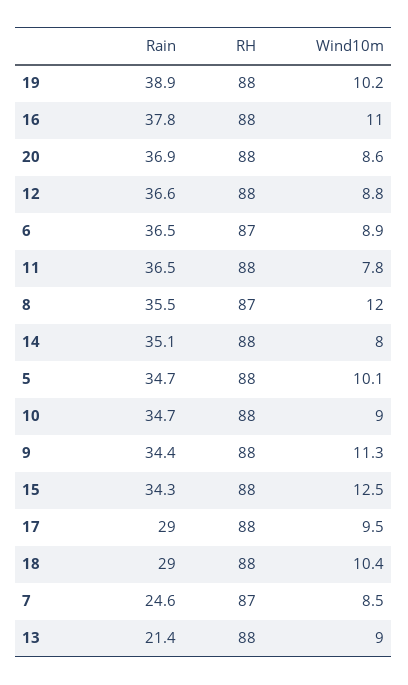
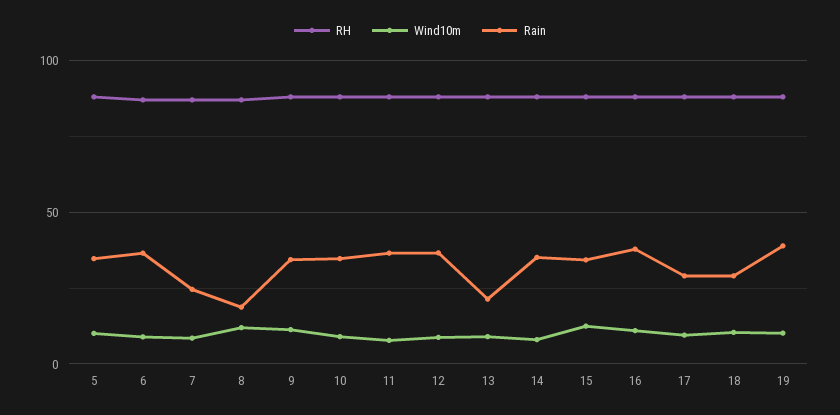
Rain, 20: 36.9 -> none
RH, 20: 88 -> none
Wind10m, 20: 8.6 -> none
Rain, 8: 35.5 -> 20

